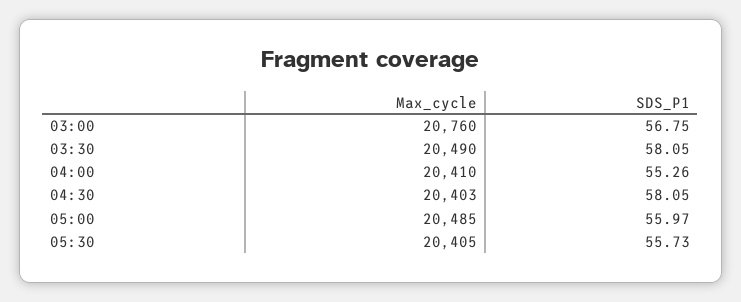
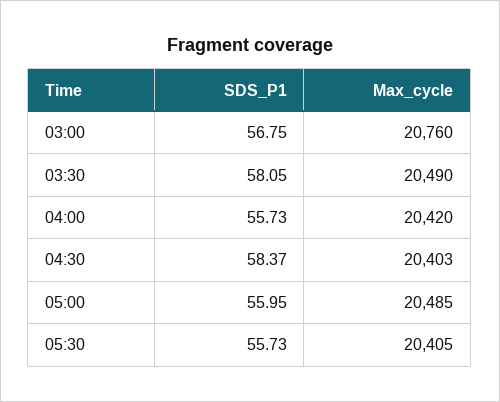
Max_cycle, 04:00: 20410 -> 20420
SDS_P1, 04:00: 55.26 -> 55.73
SDS_P1, 04:30: 58.05 -> 58.37
SDS_P1, 05:00: 55.97 -> 55.95

